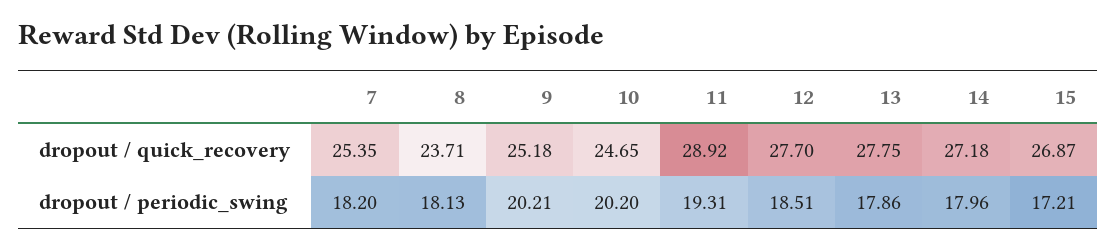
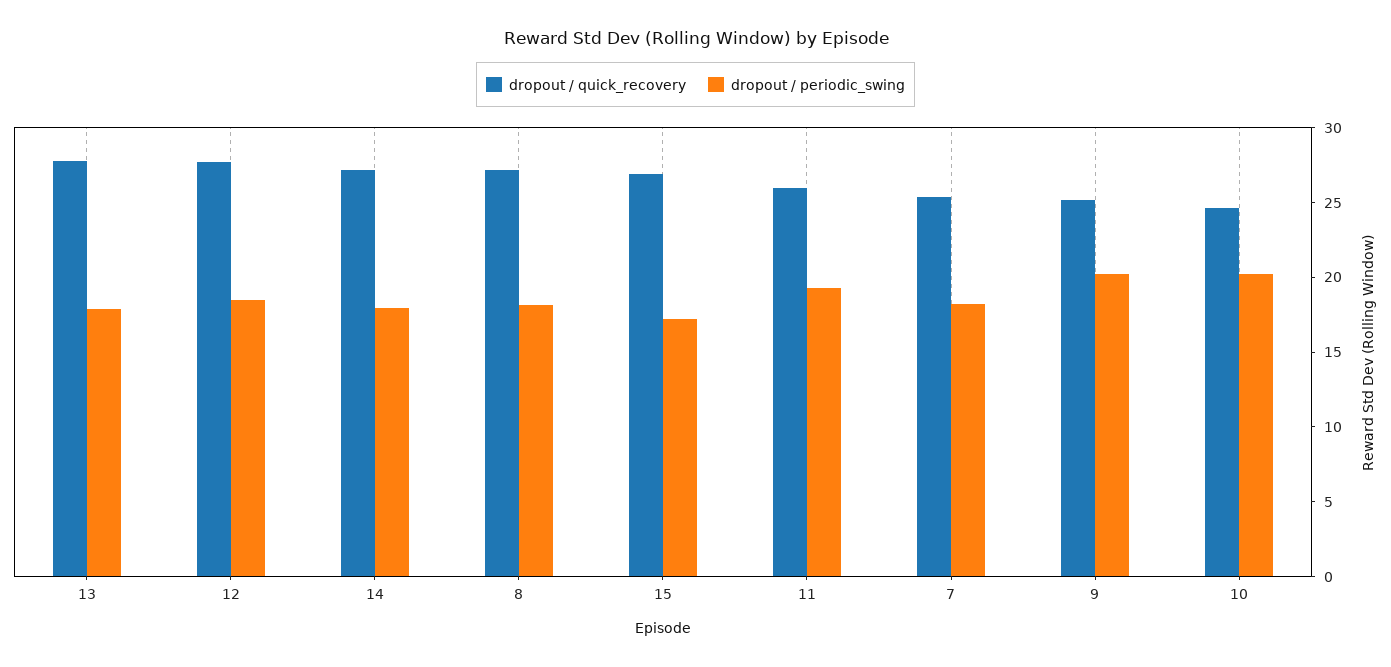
dropout / quick_recovery, 8: 23.71 -> 27
dropout / quick_recovery, 11: 28.92 -> 26

